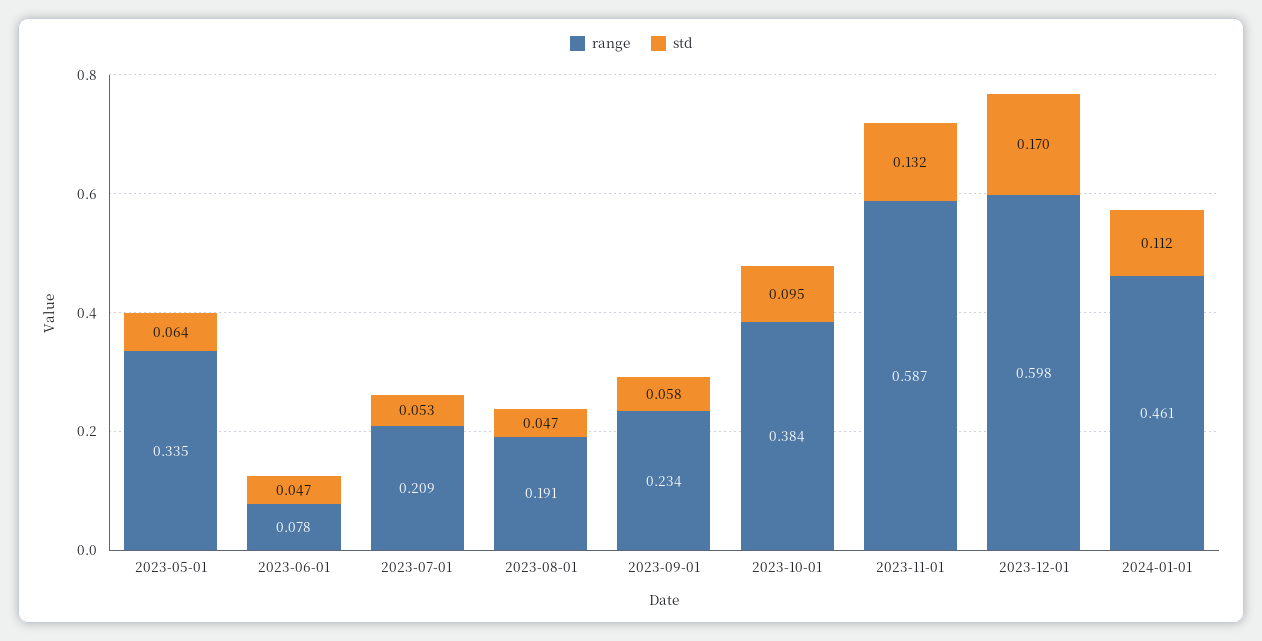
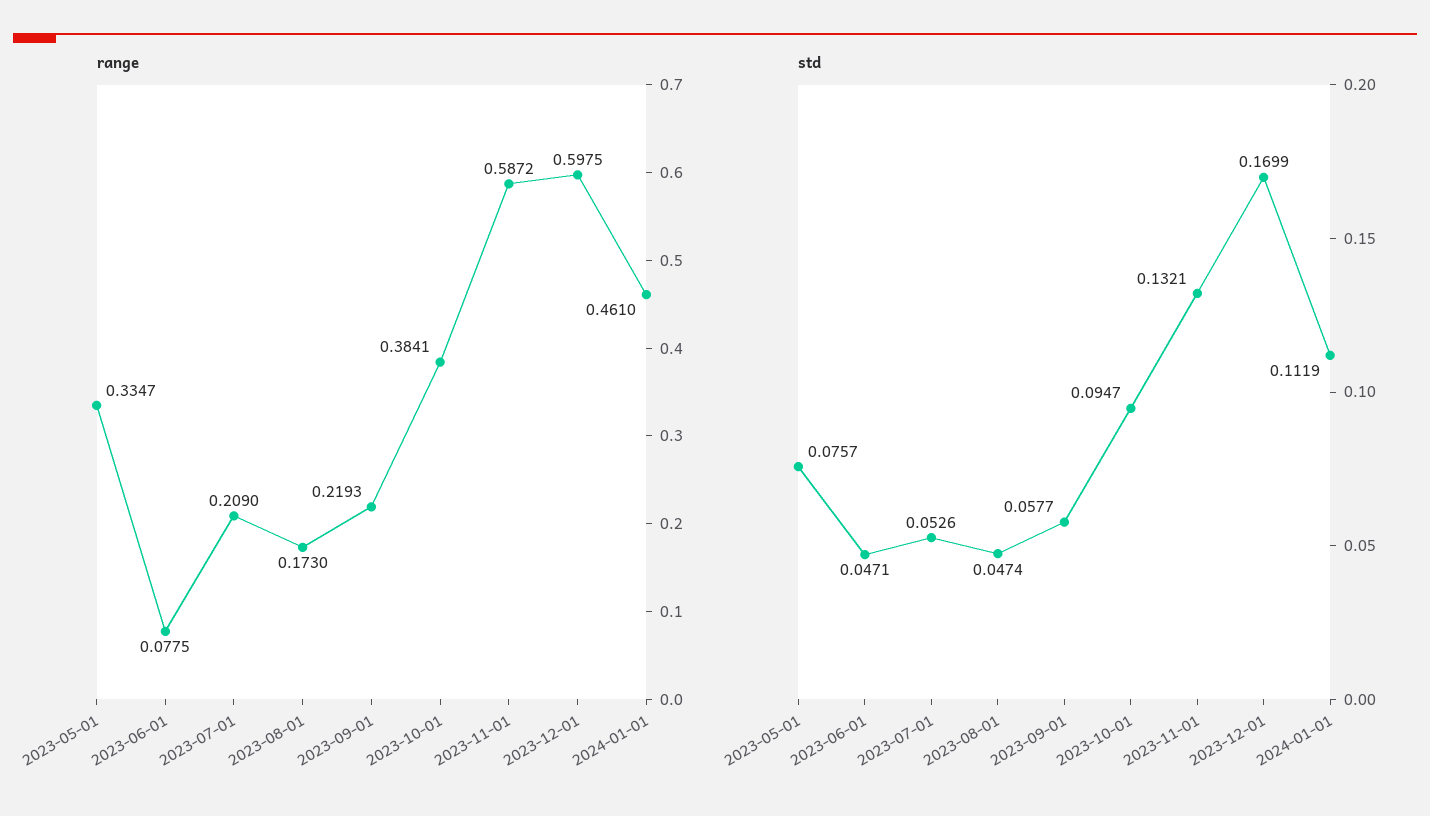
std, 2023-05-01: 0.064 -> 0.0757
range, 2023-08-01: 0.191 -> 0.173
range, 2023-09-01: 0.234 -> 0.2193

